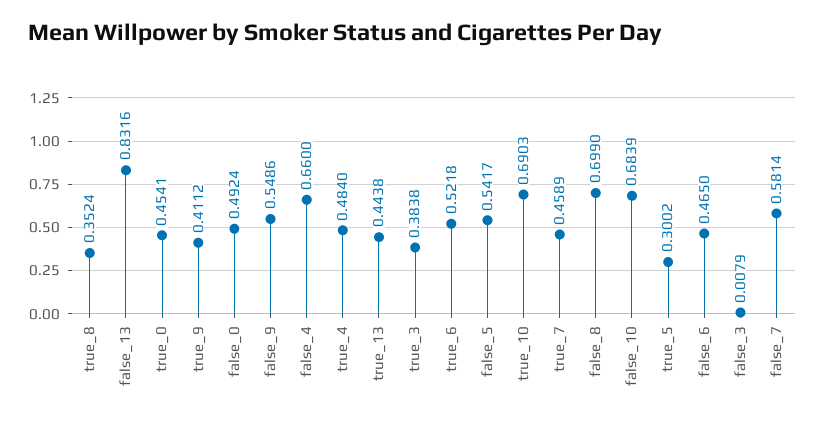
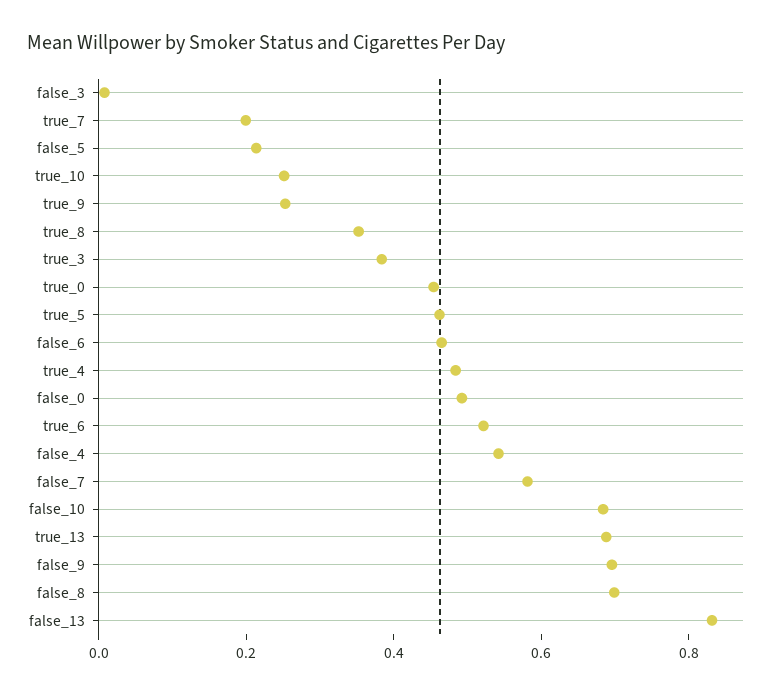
true_9: 0.4112 -> 0.25
false_9: 0.5486 -> 0.7
false_4: 0.66 -> 0.55
true_13: 0.4438 -> 0.7
false_5: 0.5417 -> 0.2
true_10: 0.6903 -> 0.25
true_7: 0.4589 -> 0.2
true_5: 0.3002 -> 0.45

